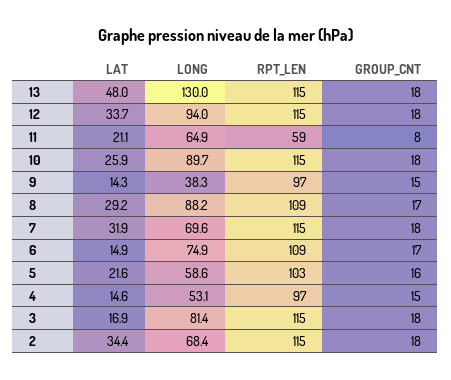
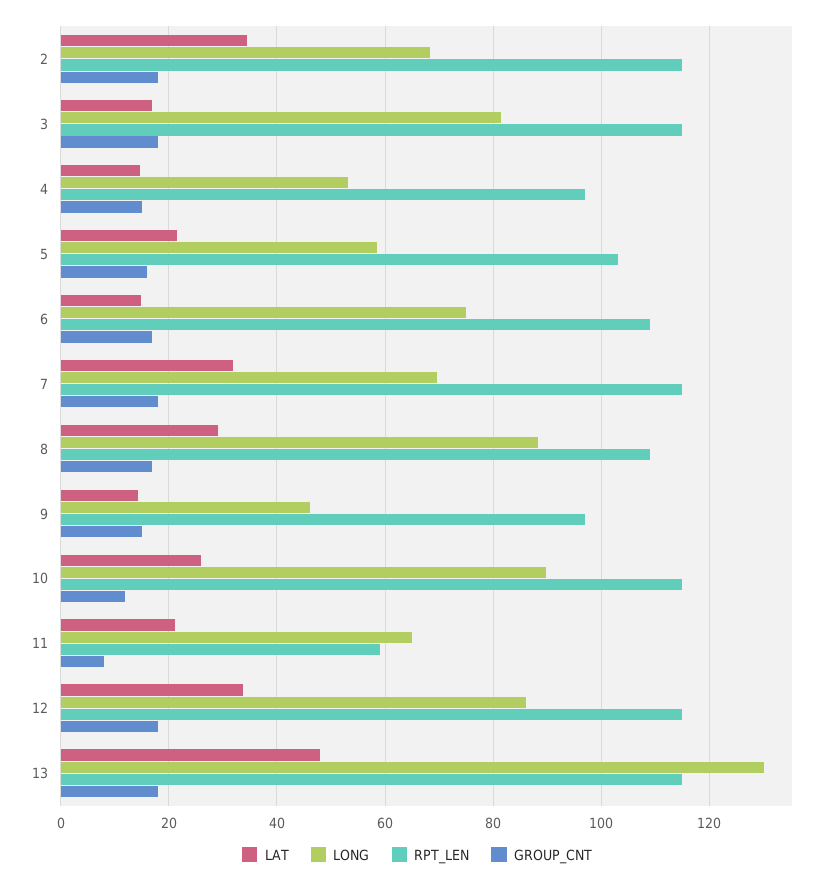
LONG, 12: 94 -> 86
GROUP_CNT, 10: 18 -> 12
LONG, 9: 38.3 -> 46

